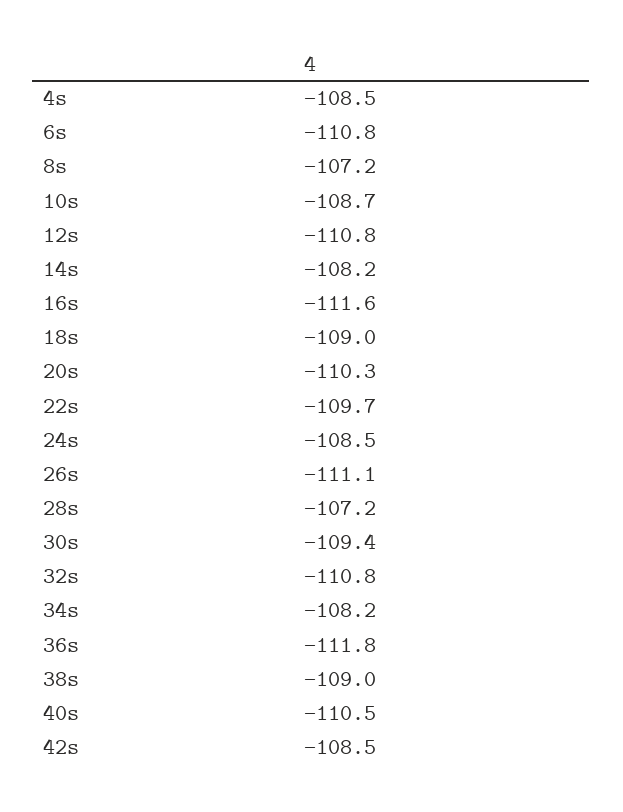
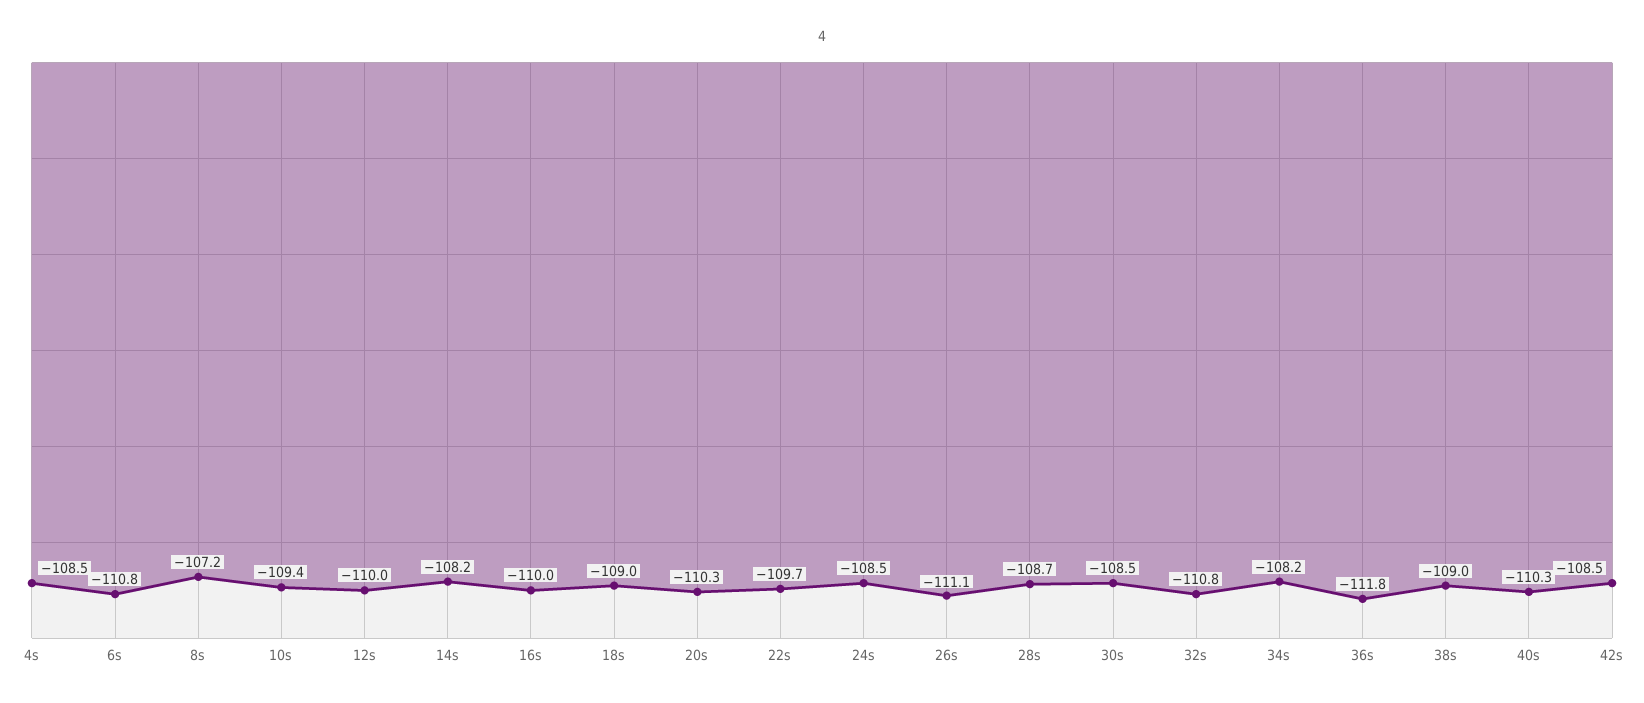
10s: -108.7 -> -109.4
12s: -110.8 -> -110
16s: -111.6 -> -110
28s: -107.2 -> -108.7
30s: -109.4 -> -108.5
40s: -110.5 -> -110.3

